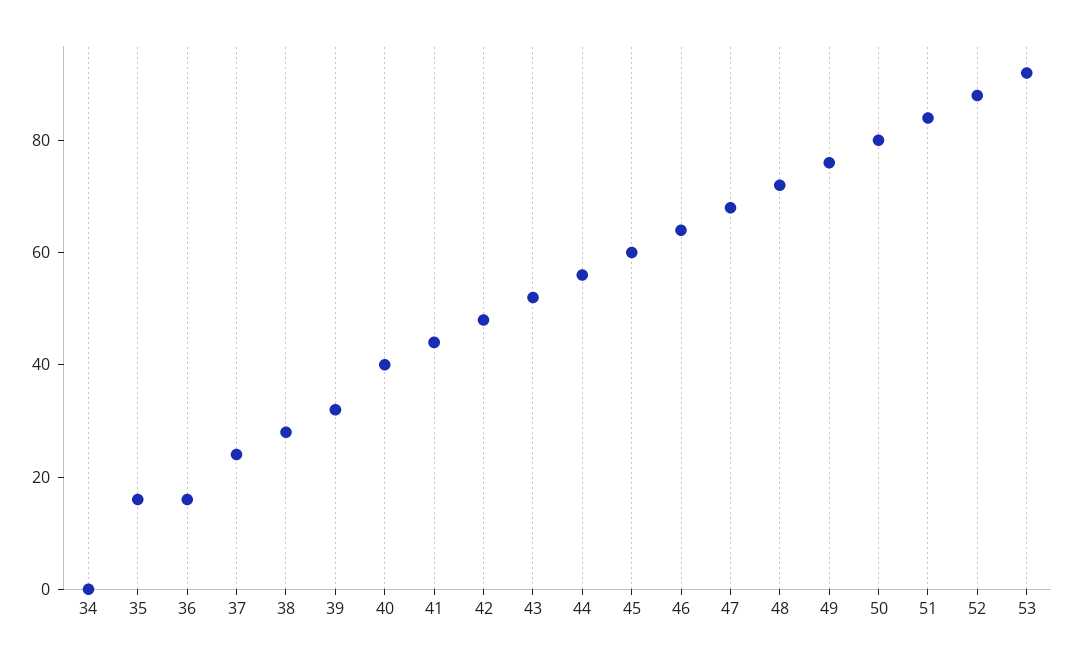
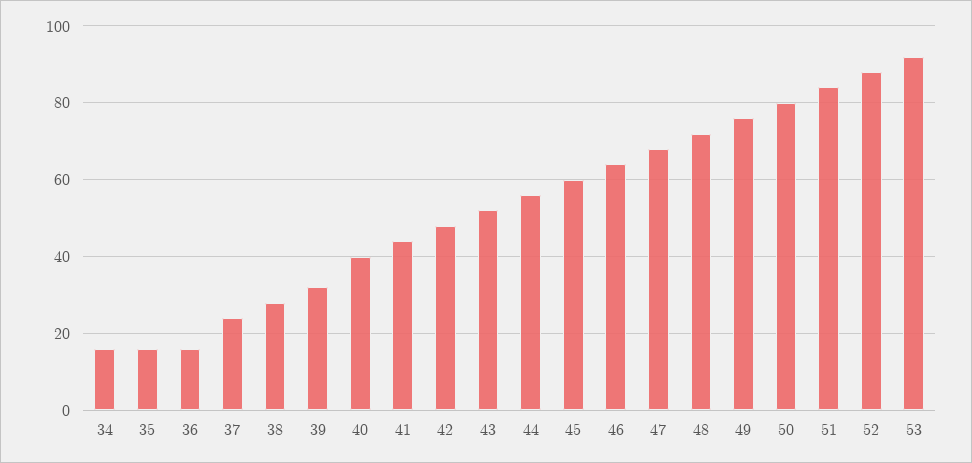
34: 0 -> 15

